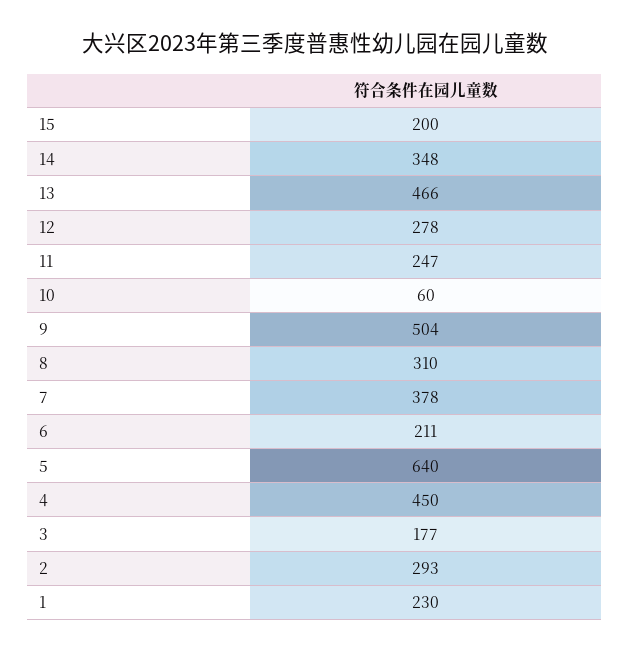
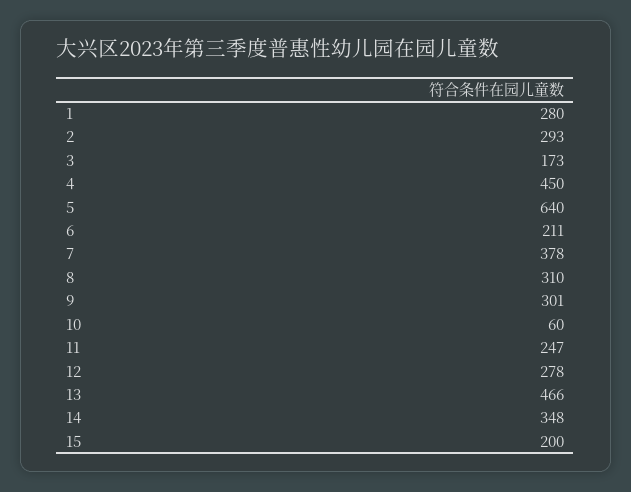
9: 504 -> 301
3: 177 -> 173
1: 230 -> 280

